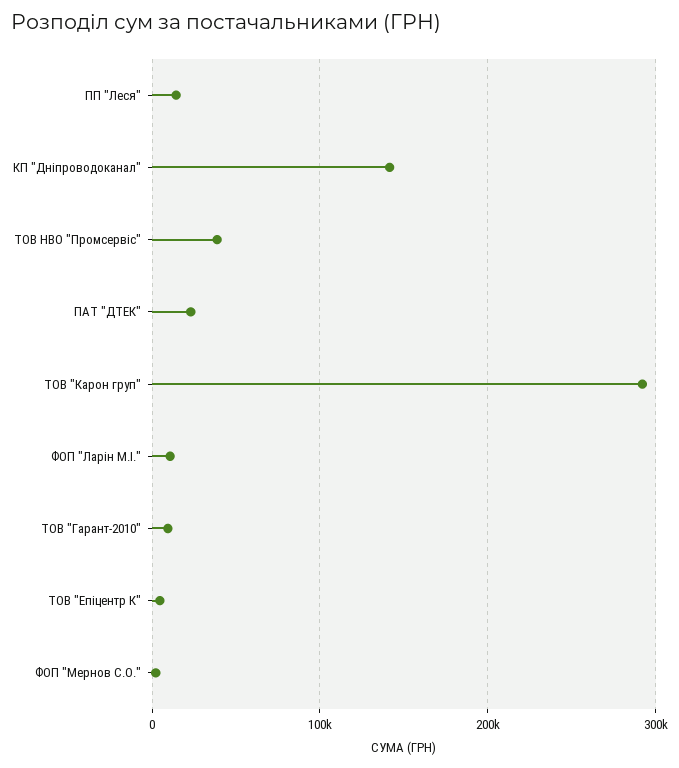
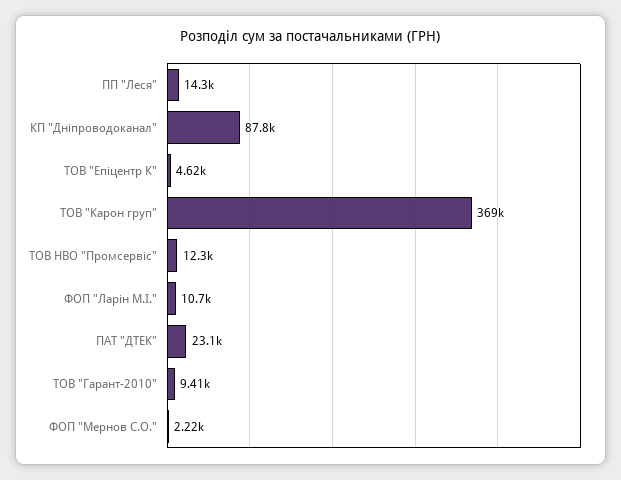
КП "Дніпроводоканал": 140000 -> 87800
ТОВ НВО "Промсервіс": 40000 -> 12300
ТОВ "Карон груп": 290000 -> 369000

